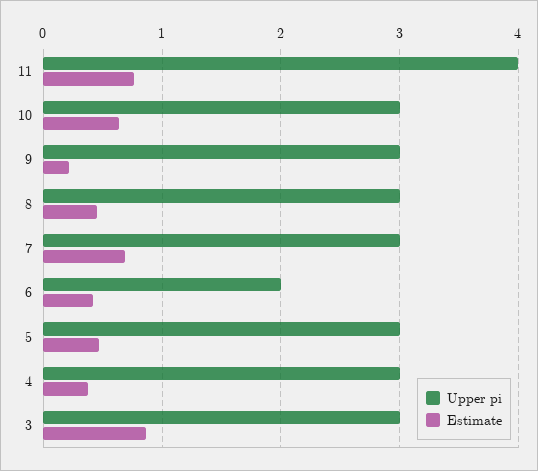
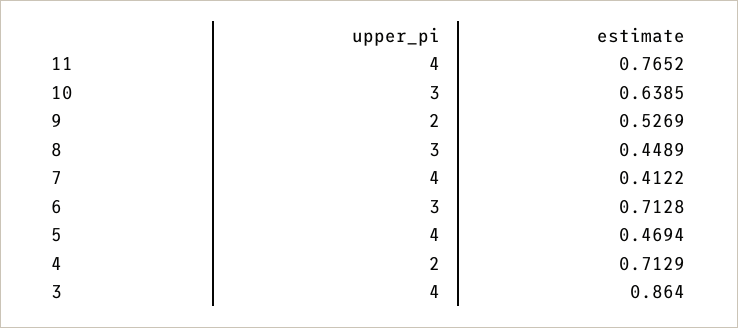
Upper pi, 9: 3 -> 2
Estimate, 9: 0.2 -> 0.5269
Upper pi, 7: 3 -> 4
Estimate, 7: 0.7 -> 0.4122
Upper pi, 6: 2 -> 3
Estimate, 6: 0.4 -> 0.7128
Upper pi, 5: 3 -> 4
Upper pi, 4: 3 -> 2
Estimate, 4: 0.4 -> 0.7129
Upper pi, 3: 3 -> 4

